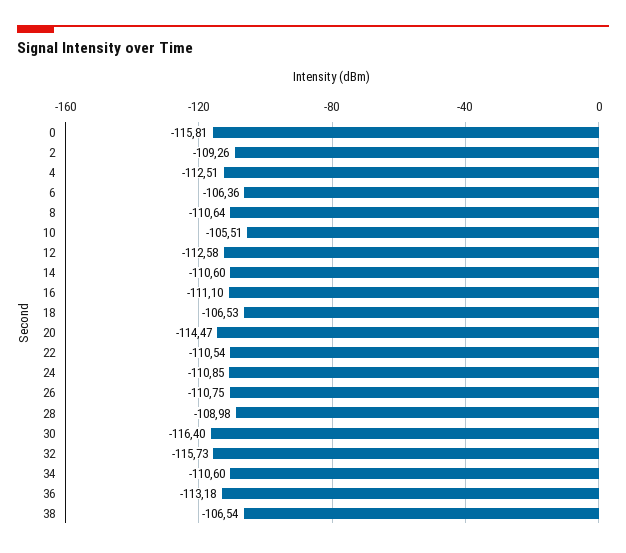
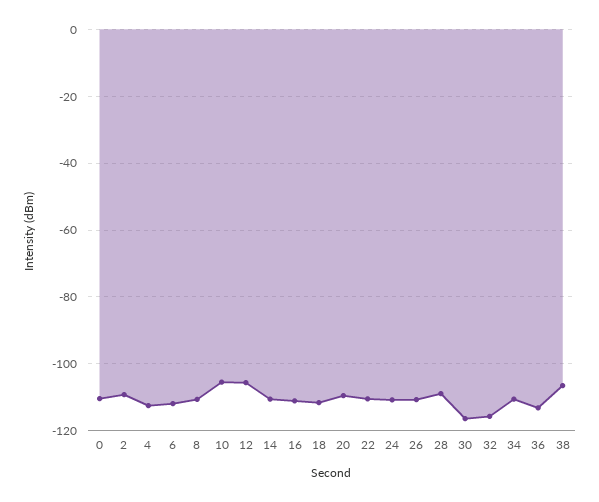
0: -115.81 -> -110
6: -106.36 -> -112
12: -112.58 -> -106
18: -106.53 -> -112
20: -114.47 -> -110

